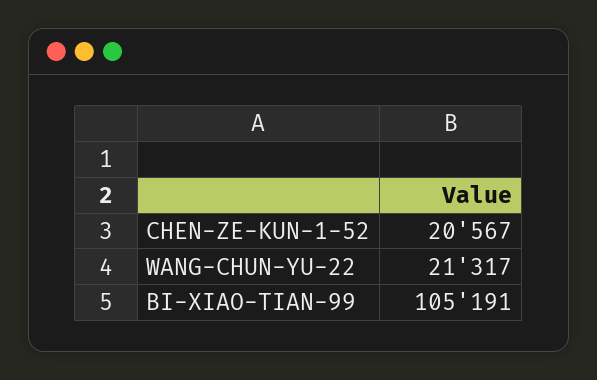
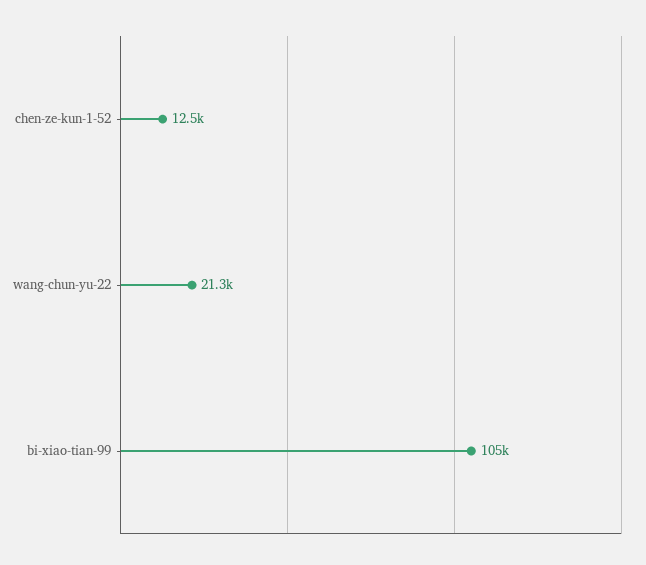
CHEN-ZE-KUN-1-52: 20567 -> 12500

